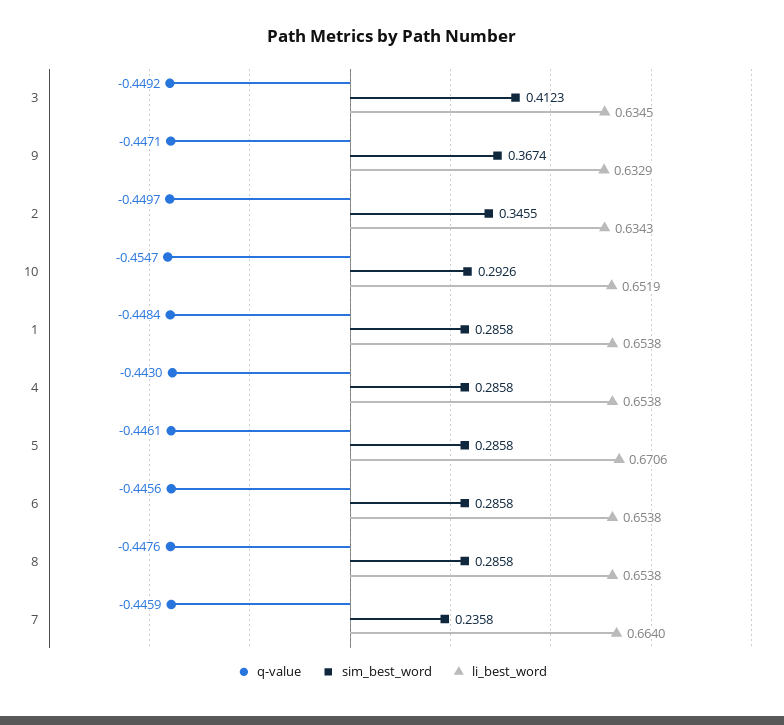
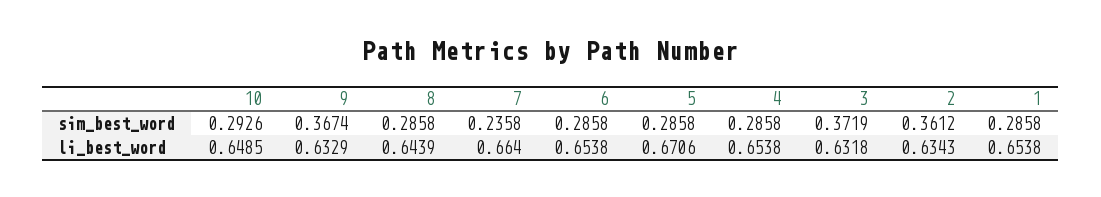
q-value, 3: -0.4492 -> none
sim_best_word, 3: 0.4123 -> 0.3719
li_best_word, 3: 0.6345 -> 0.6318
q-value, 9: -0.4471 -> none
q-value, 2: -0.4497 -> none
sim_best_word, 2: 0.3455 -> 0.3612
q-value, 10: -0.4547 -> none
li_best_word, 10: 0.6519 -> 0.6485
q-value, 1: -0.4484 -> none
q-value, 4: -0.443 -> none
q-value, 5: -0.4461 -> none
q-value, 6: -0.4456 -> none
q-value, 8: -0.4476 -> none
li_best_word, 8: 0.6538 -> 0.6439
q-value, 7: -0.4459 -> none

